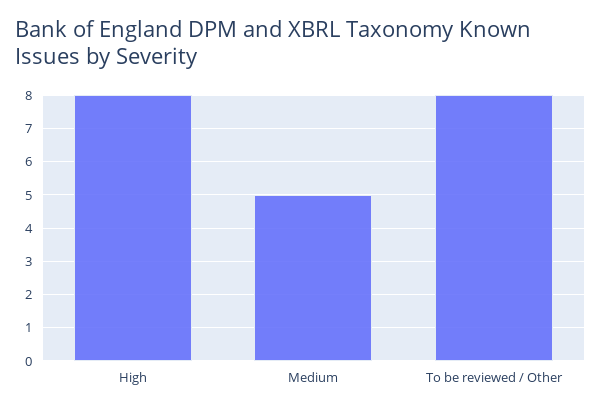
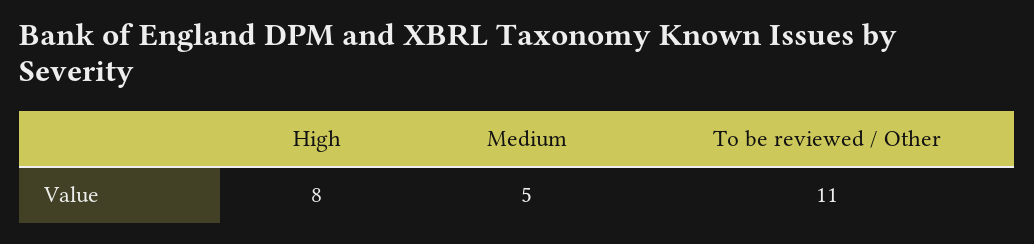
To be reviewed / Other: 8 -> 11

